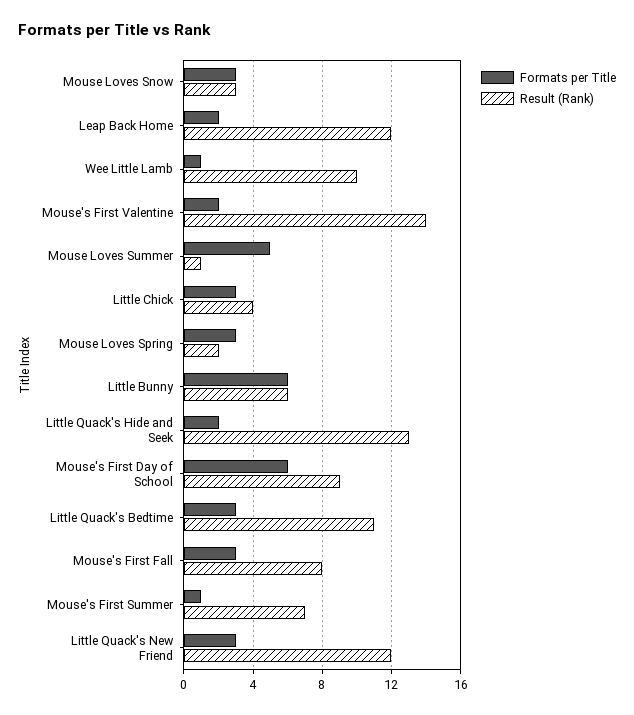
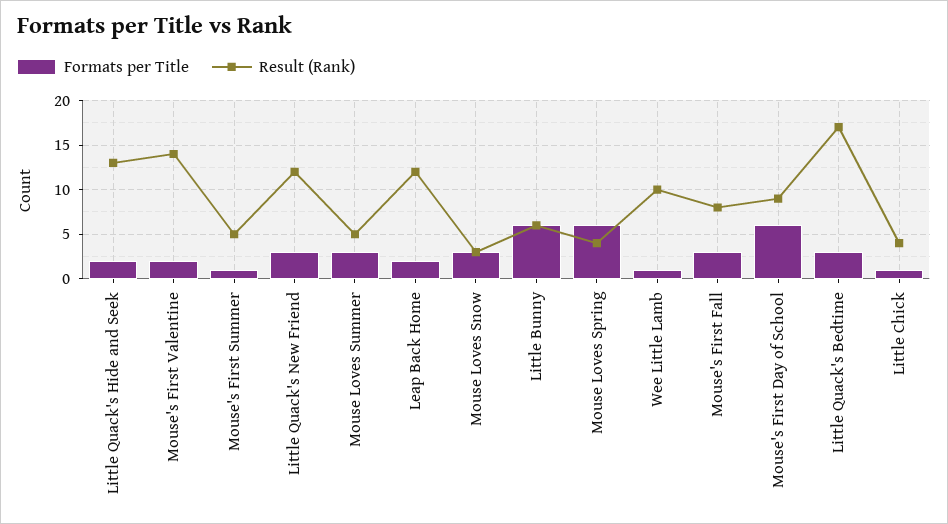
Formats per Title, Mouse Loves Summer: 5 -> 3
Result (Rank), Mouse Loves Summer: 1 -> 5
Formats per Title, Little Chick: 3 -> 1
Formats per Title, Mouse Loves Spring: 3 -> 6
Result (Rank), Mouse Loves Spring: 2 -> 4
Result (Rank), Little Quack's Bedtime: 11 -> 17
Result (Rank), Mouse's First Summer: 7 -> 5

